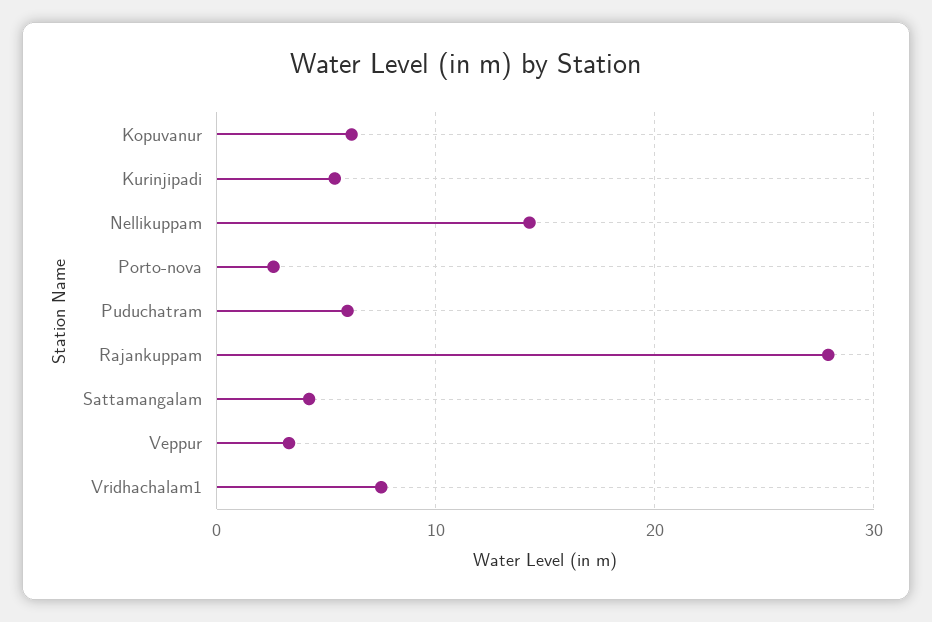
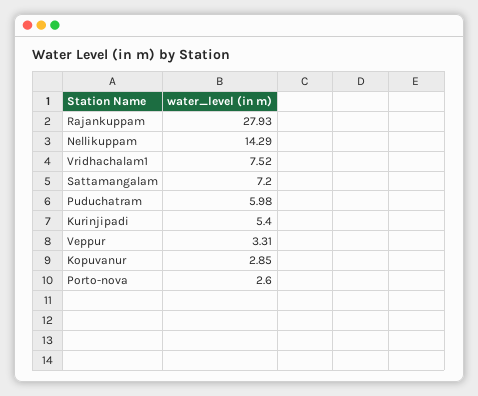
Kopuvanur: 6 -> 2.85
Sattamangalam: 4 -> 7.2

